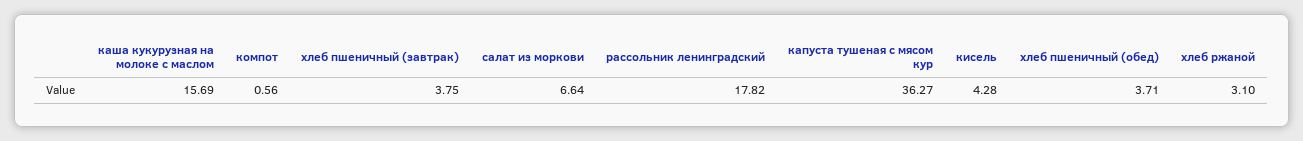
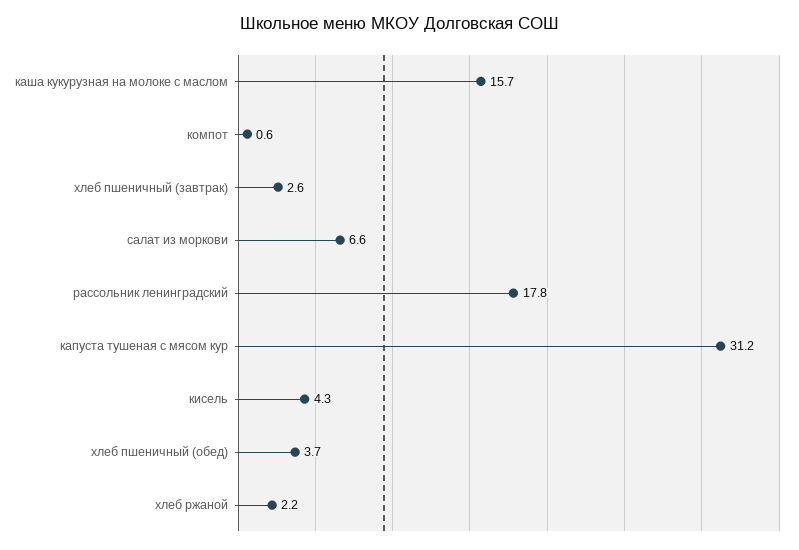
хлеб пшеничный (завтрак): 3.75 -> 2.6
капуста тушеная с мясом кур: 36.27 -> 31.2
хлеб ржаной: 3.1 -> 2.2

